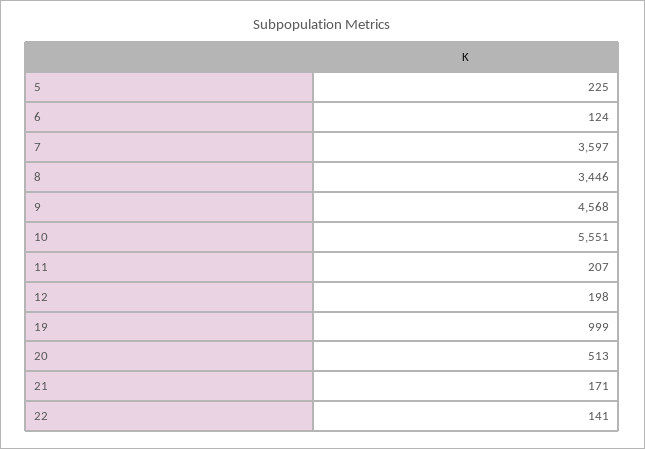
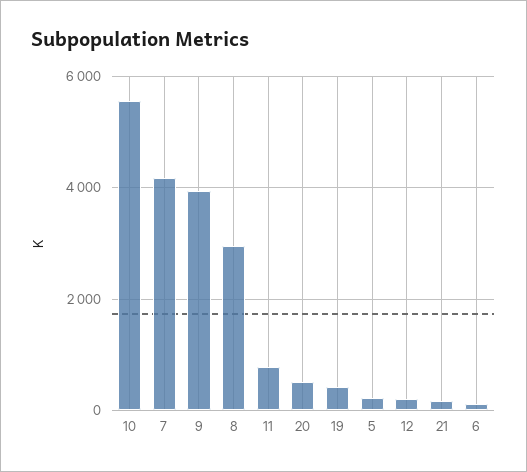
7: 3597 -> 4200
8: 3446 -> 3000
9: 4568 -> 4000
11: 207 -> 800
19: 999 -> 400
22: 141 -> none

